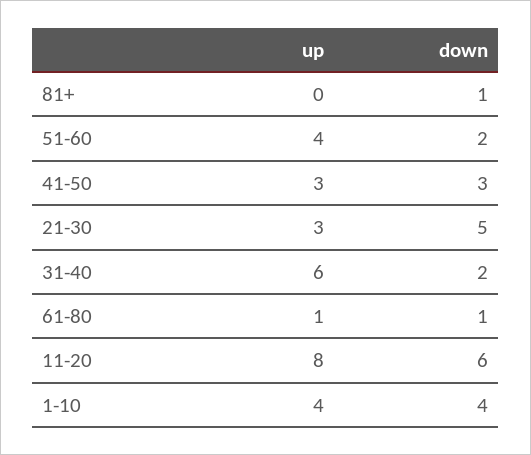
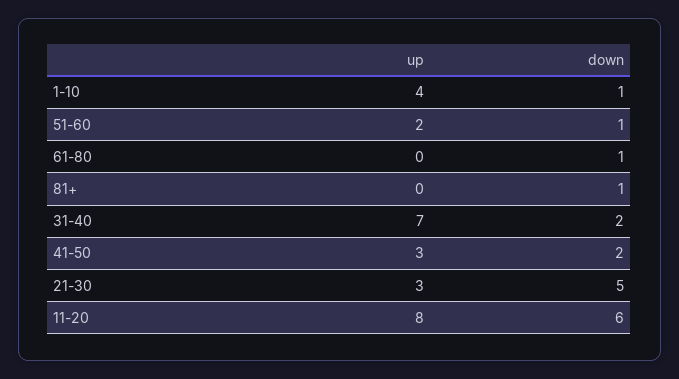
up, 51-60: 4 -> 2
down, 51-60: 2 -> 1
down, 41-50: 3 -> 2
up, 31-40: 6 -> 7
up, 61-80: 1 -> 0
down, 1-10: 4 -> 1

